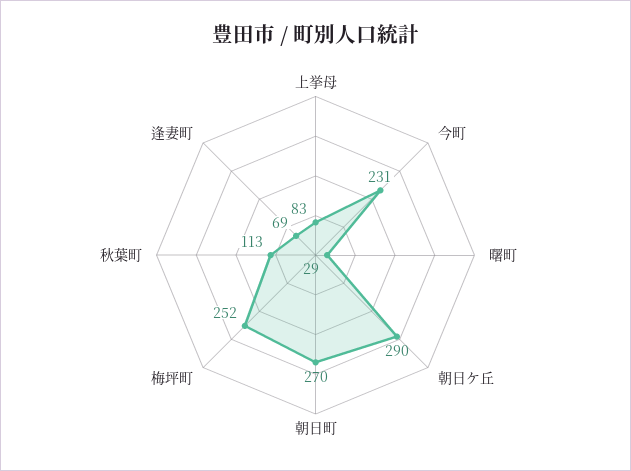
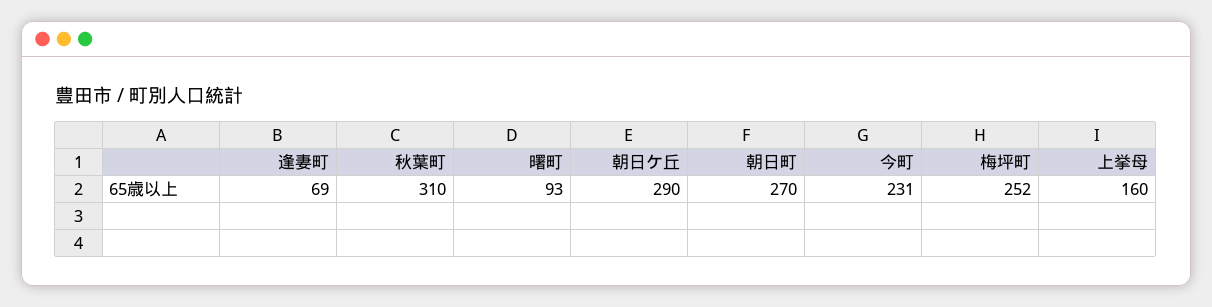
上挙母: 83 -> 160
曙町: 29 -> 93
秋葉町: 113 -> 310

